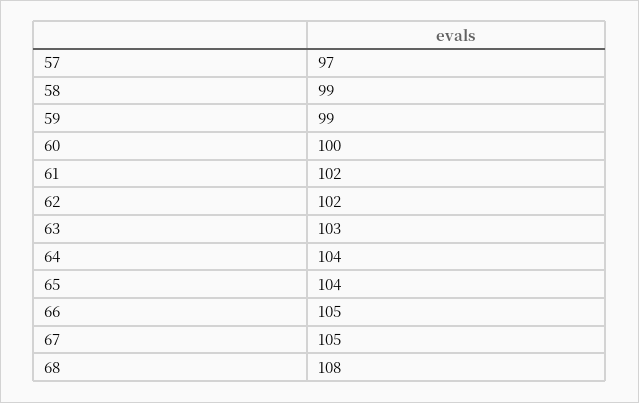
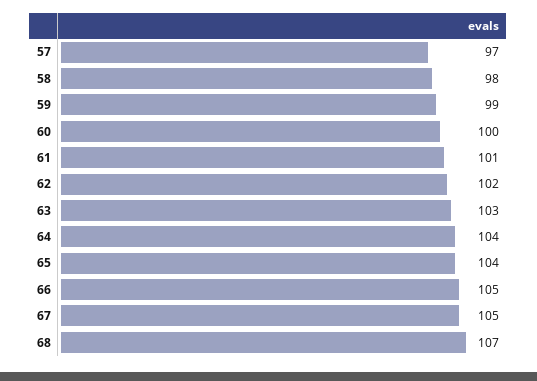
58: 99 -> 98
61: 102 -> 101
68: 108 -> 107

